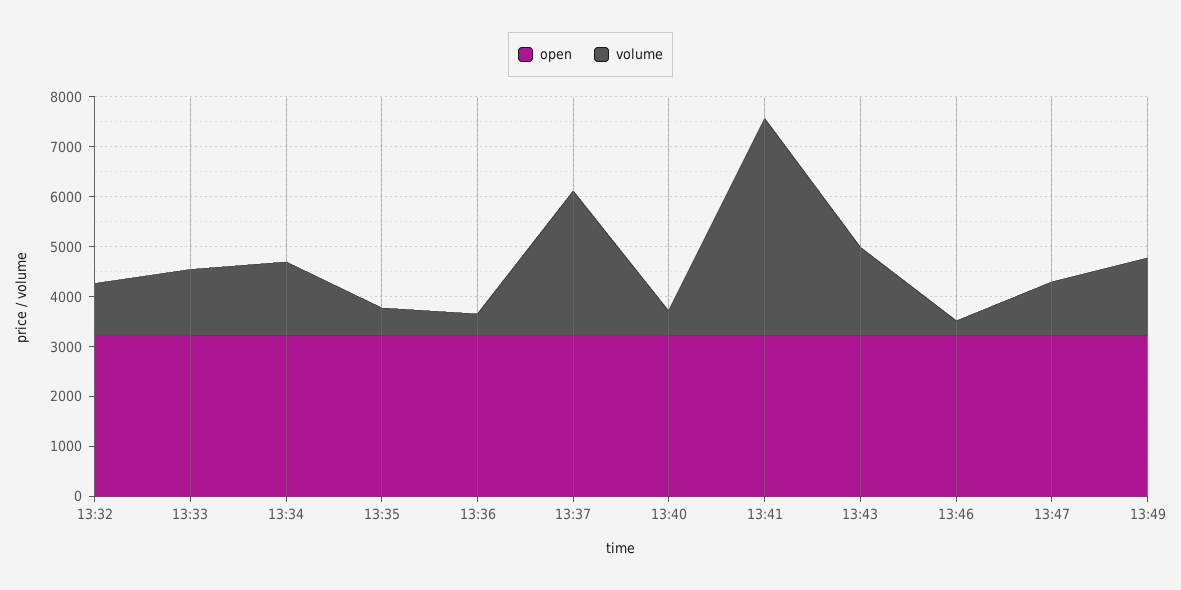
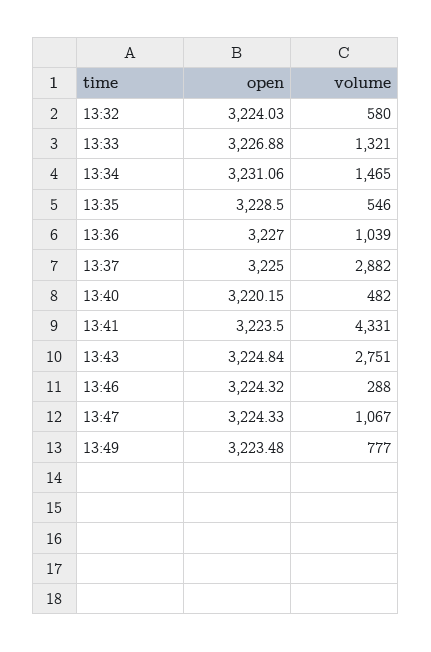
volume, 13:32: 1000 -> 580
volume, 13:36: 400 -> 1039
volume, 13:43: 1800 -> 2751
volume, 13:49: 1600 -> 777

